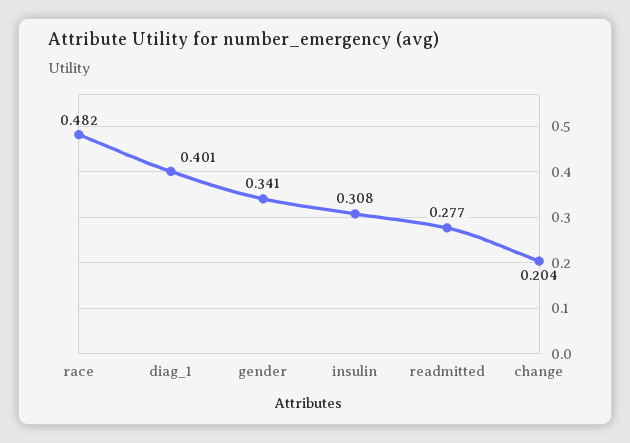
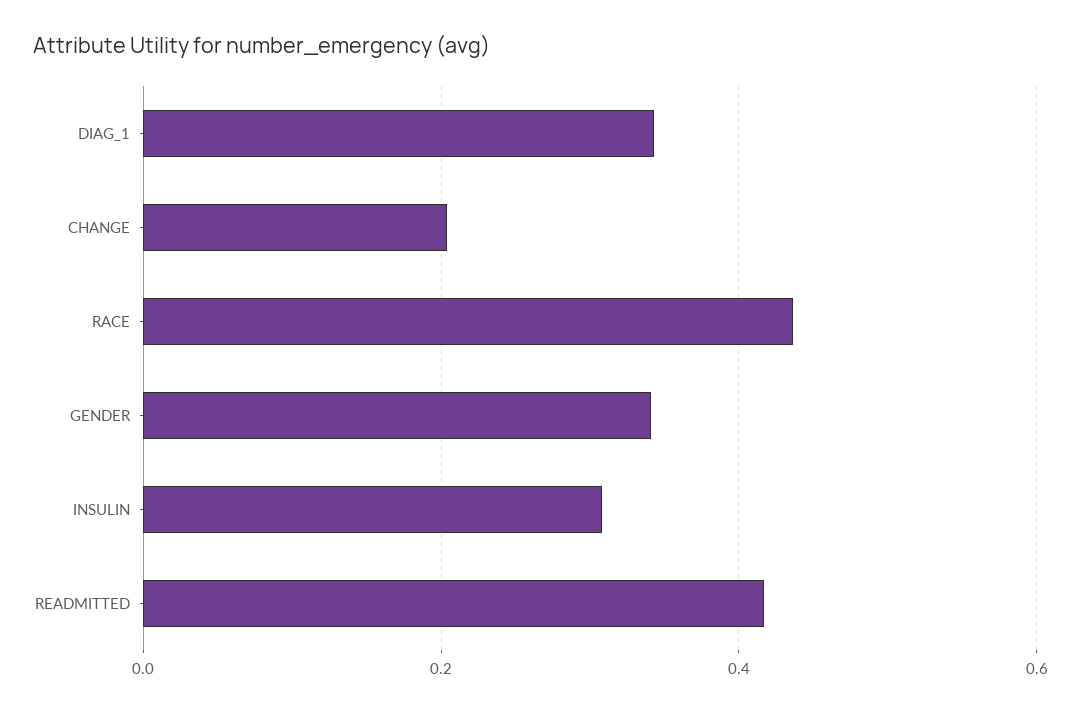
race: 0.482 -> 0.44
diag_1: 0.401 -> 0.34
readmitted: 0.277 -> 0.42

